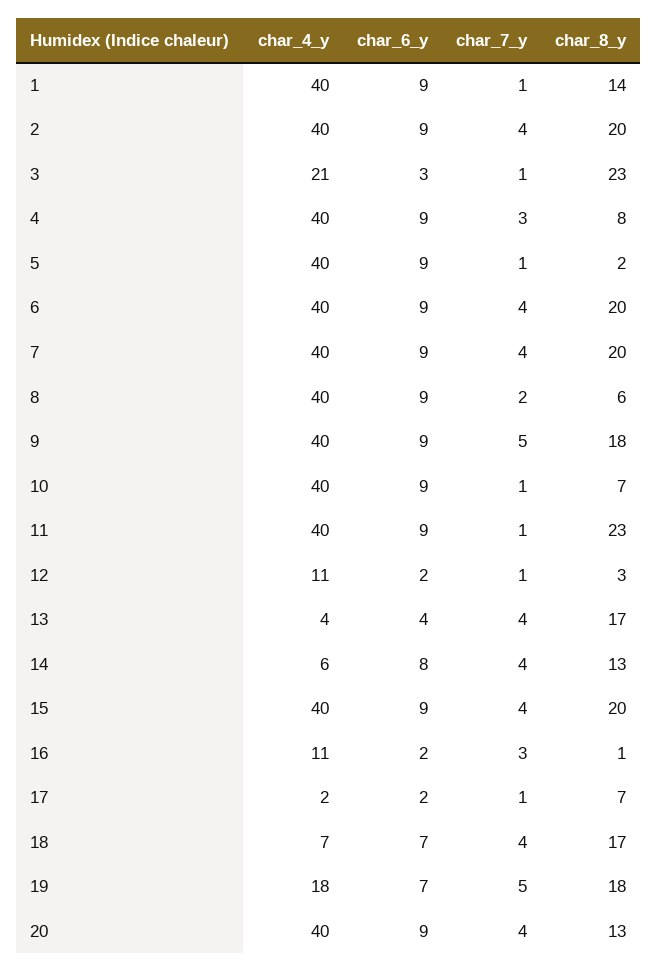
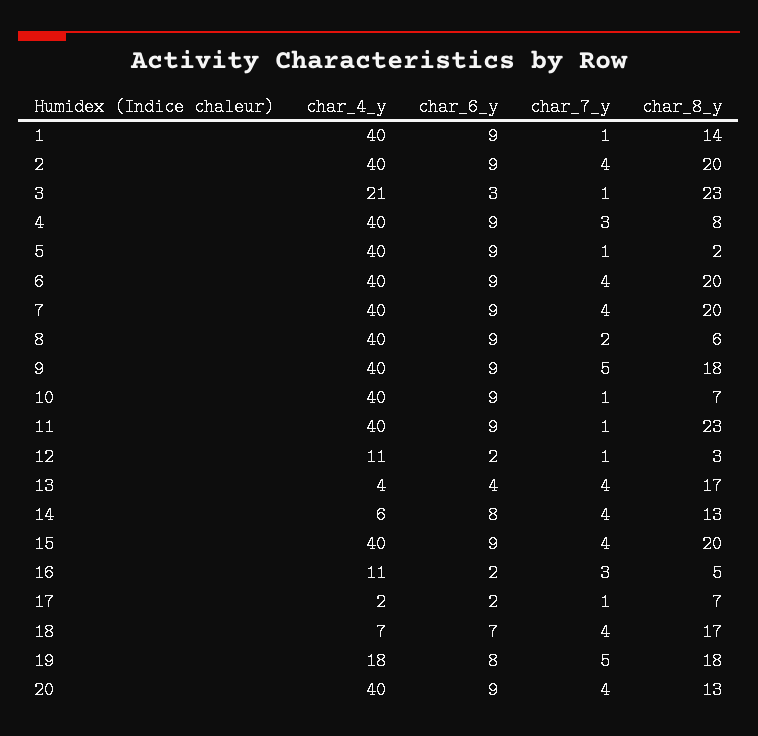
char_8_y, 16: 1 -> 5
char_6_y, 19: 7 -> 8

